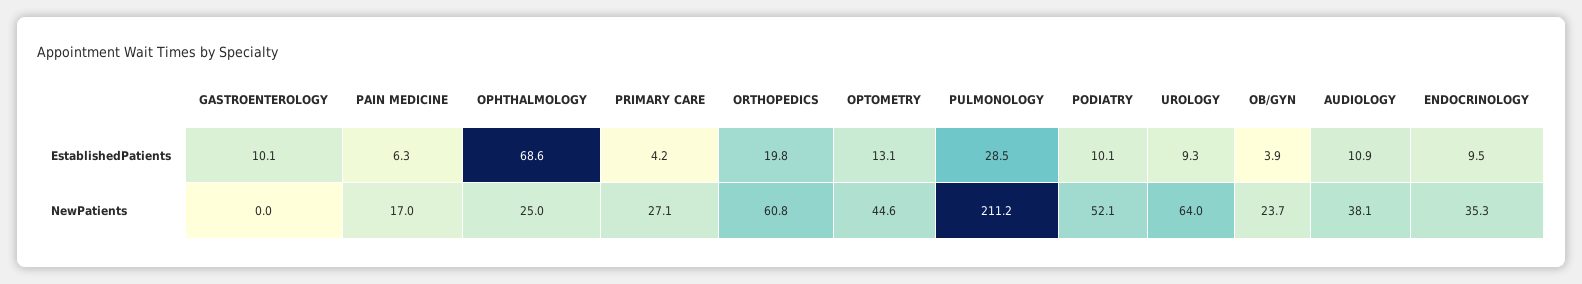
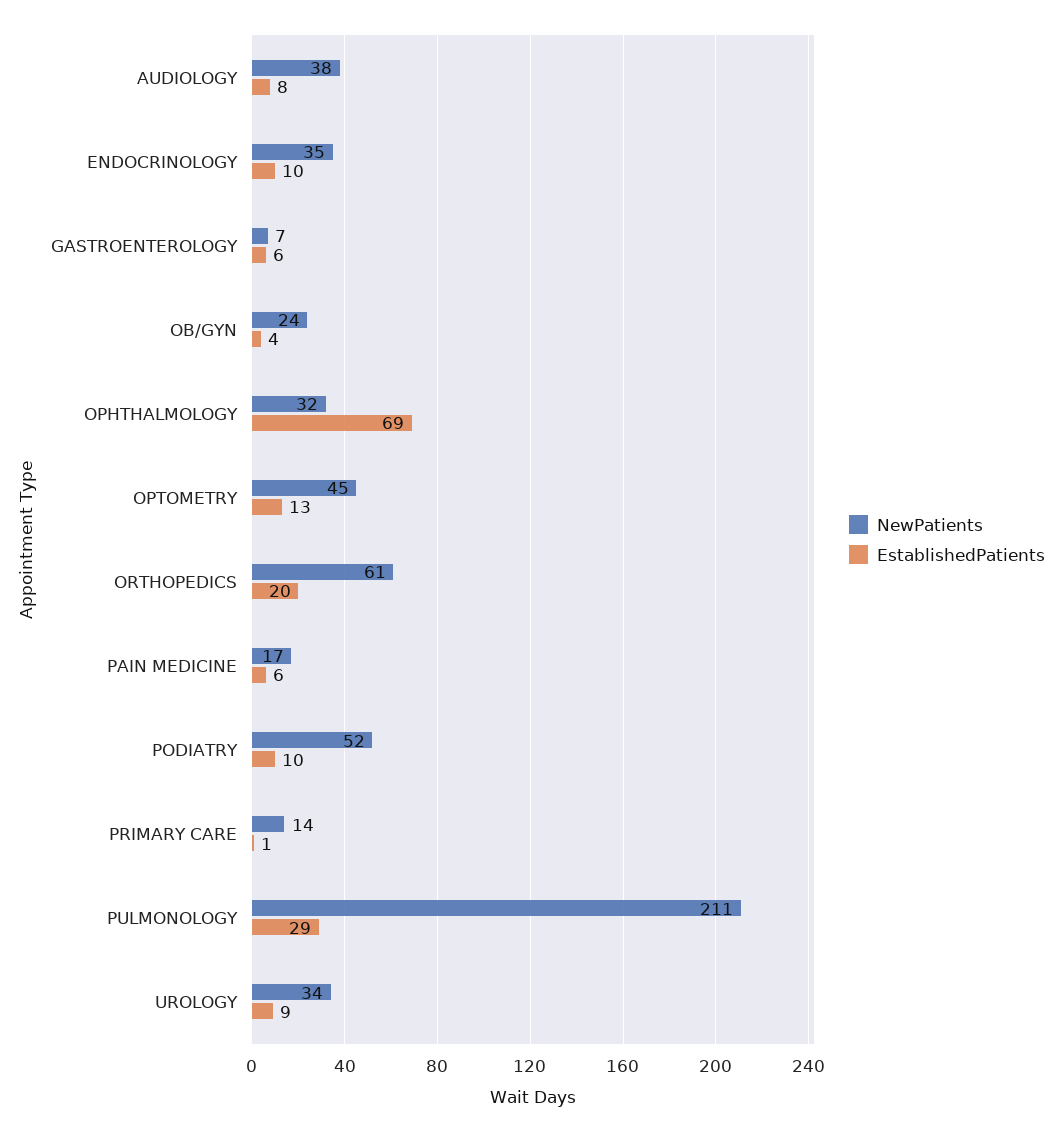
EstablishedPatients, GASTROENTEROLOGY: 10.1 -> 6
EstablishedPatients, PRIMARY CARE: 4.2 -> 1
EstablishedPatients, AUDIOLOGY: 10.9 -> 8
NewPatients, GASTROENTEROLOGY: 0 -> 7
NewPatients, OPHTHALMOLOGY: 25 -> 32
NewPatients, PRIMARY CARE: 27.1 -> 14
NewPatients, UROLOGY: 64 -> 34

